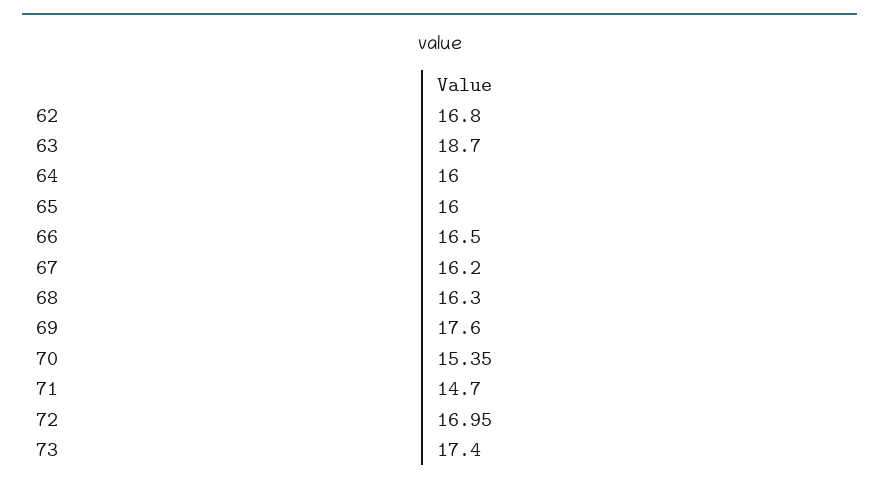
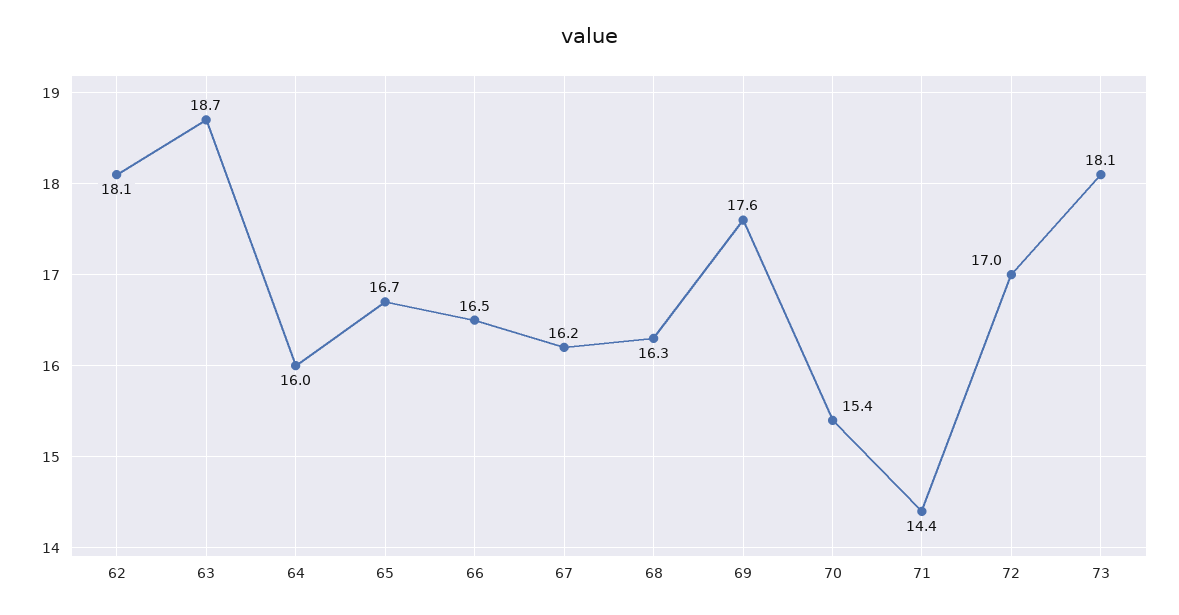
62: 16.8 -> 18.1
65: 16 -> 16.7
71: 14.7 -> 14.4
73: 17.4 -> 18.1

